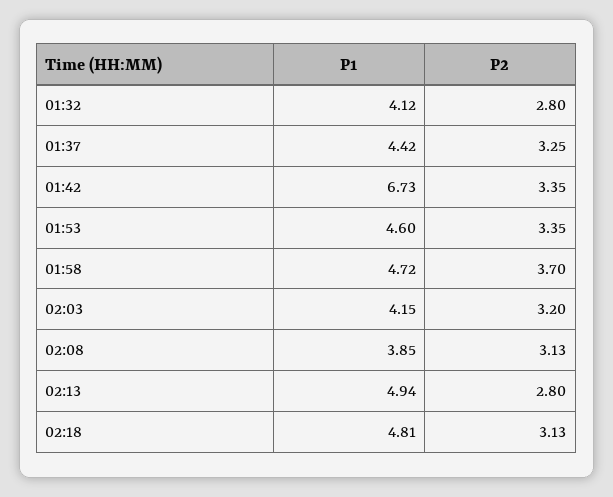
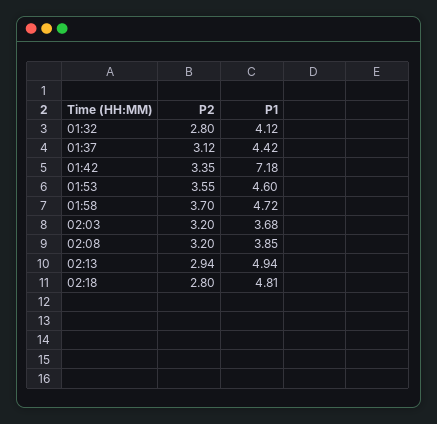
P2, 01:37: 3.25 -> 3.12
P1, 01:42: 6.73 -> 7.18
P2, 01:53: 3.35 -> 3.55
P1, 02:03: 4.15 -> 3.68
P2, 02:08: 3.13 -> 3.2
P2, 02:13: 2.8 -> 2.94
P2, 02:18: 3.13 -> 2.8

